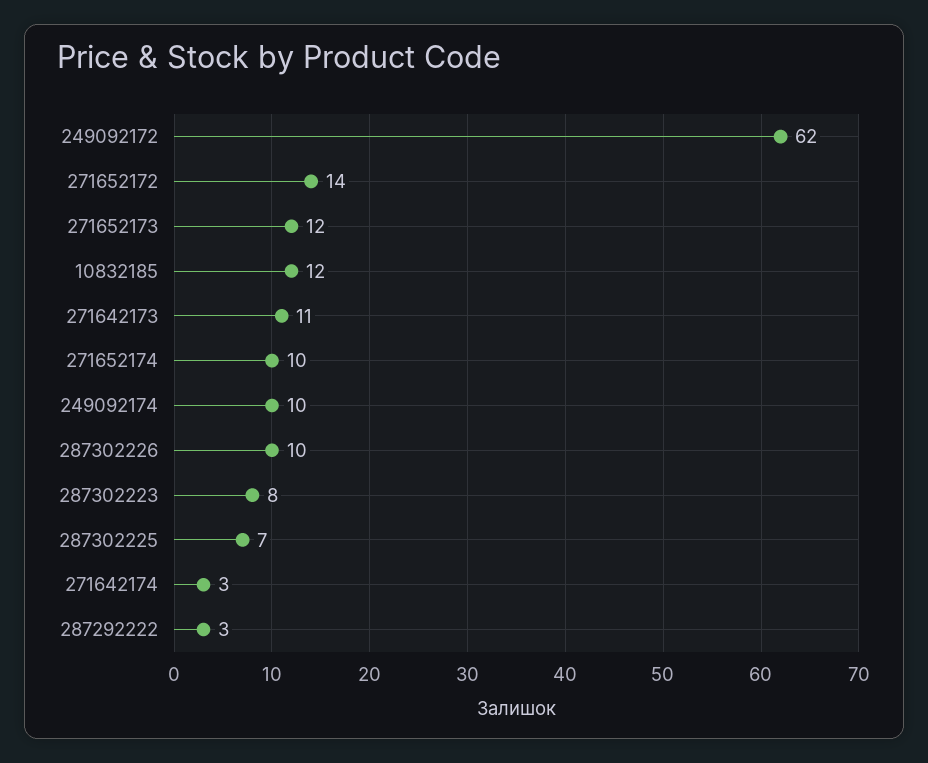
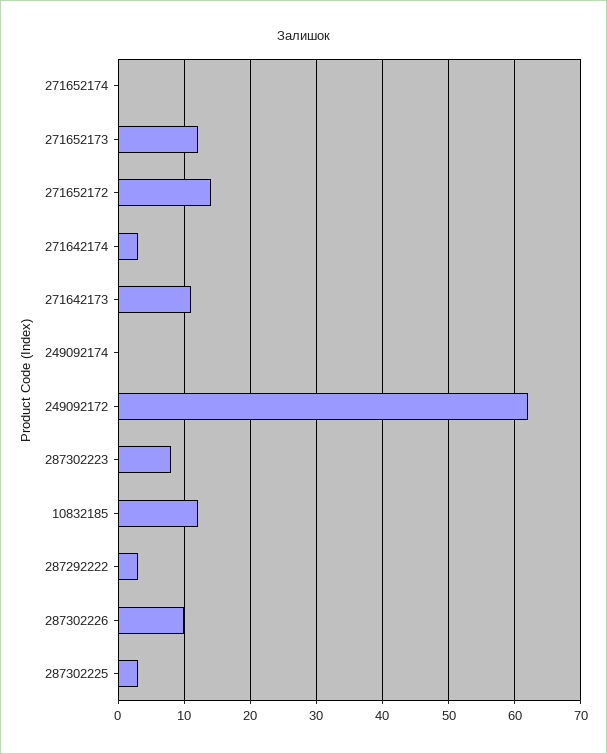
271652174: 10 -> 0
249092174: 10 -> 0
287302225: 7 -> 3

